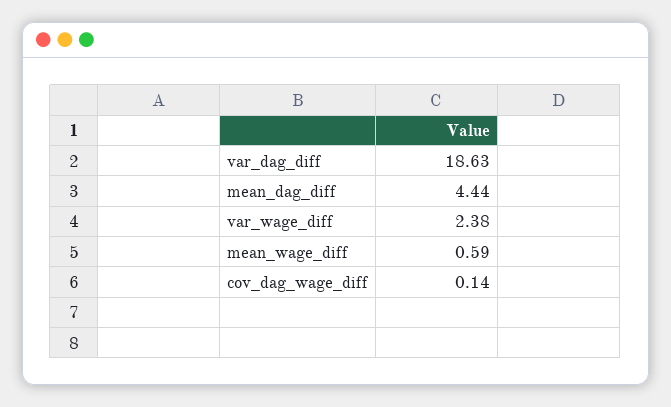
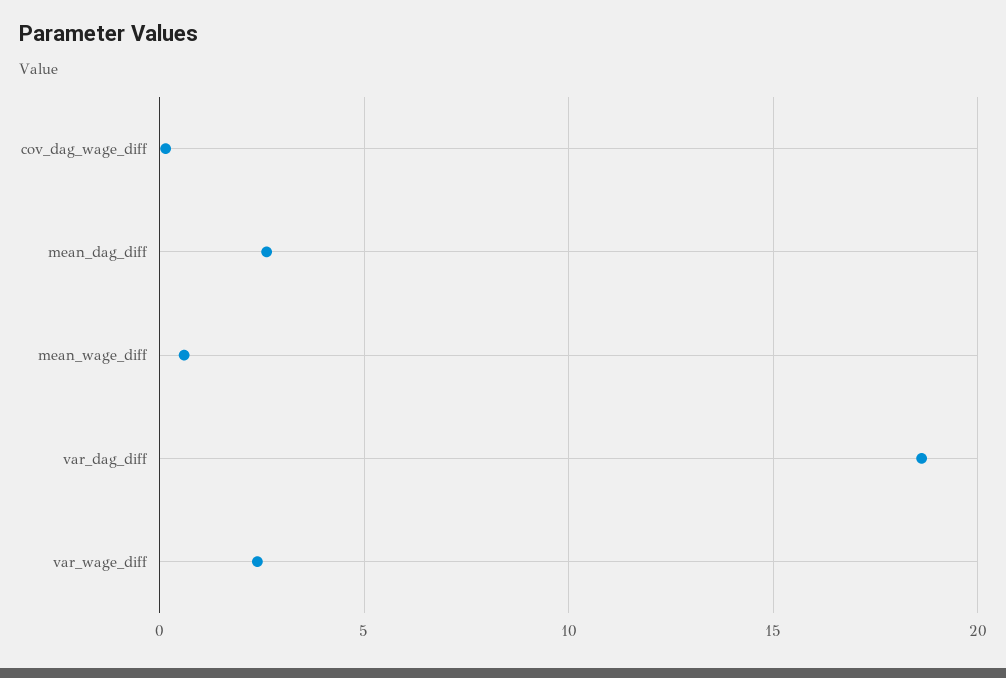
mean_dag_diff: 4.44 -> 2.5

